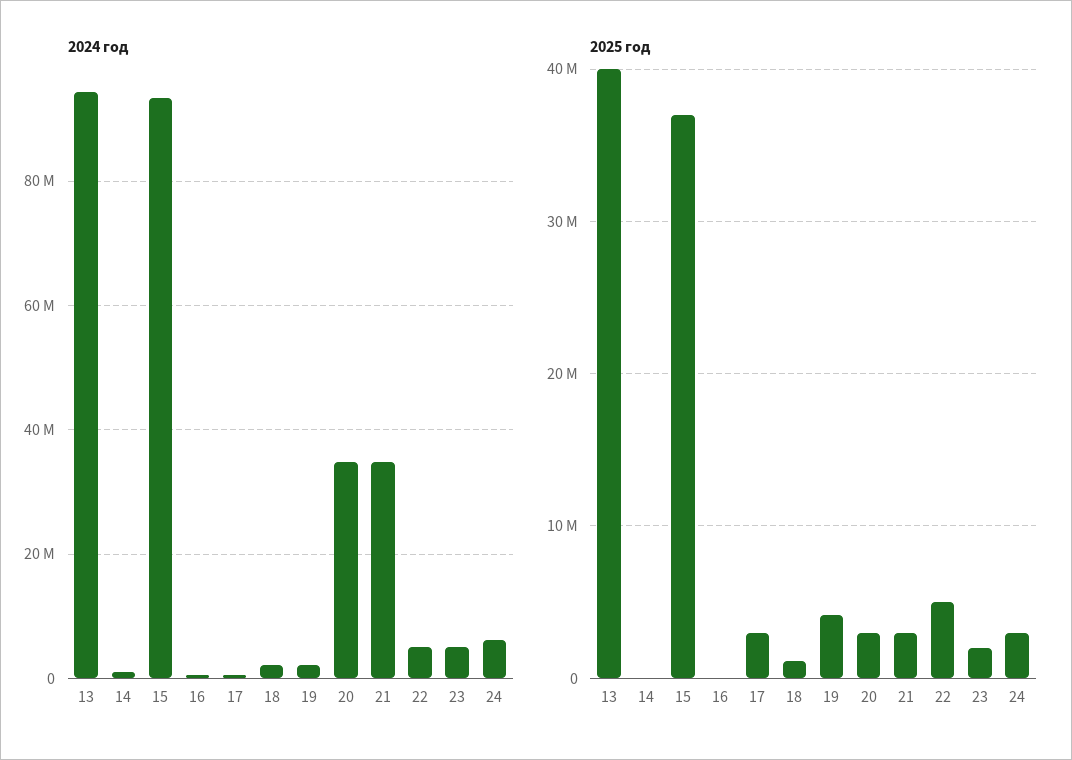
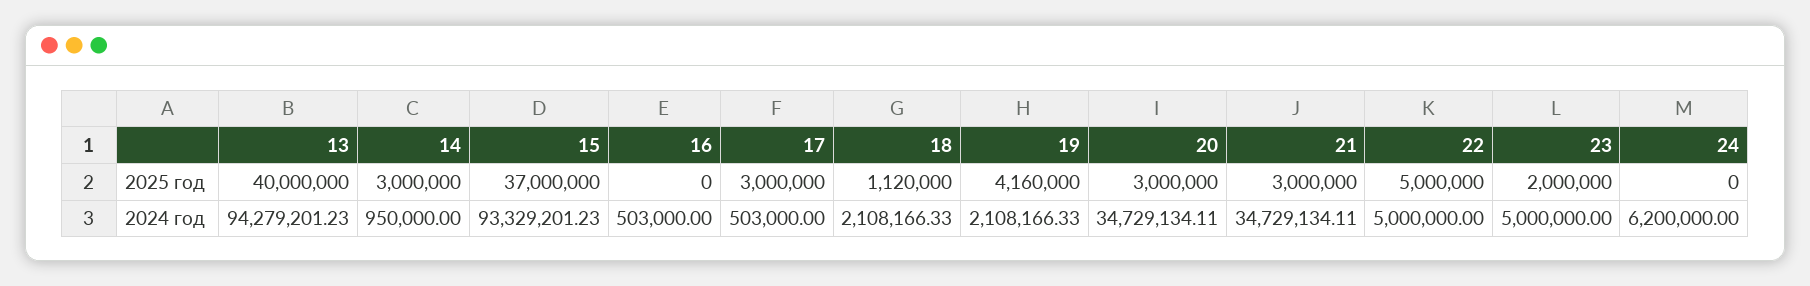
2025 год, 14: 0 -> 3000000
2025 год, 24: 3000000 -> 0

